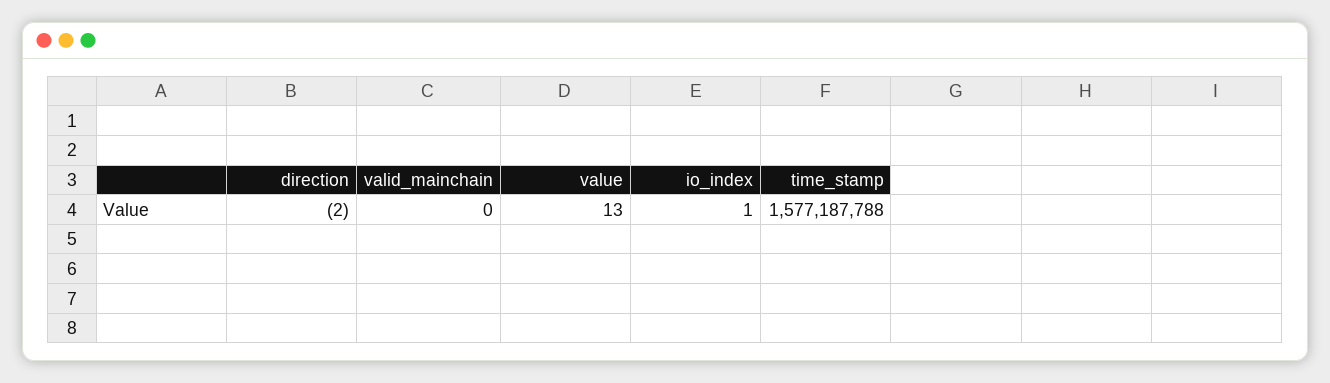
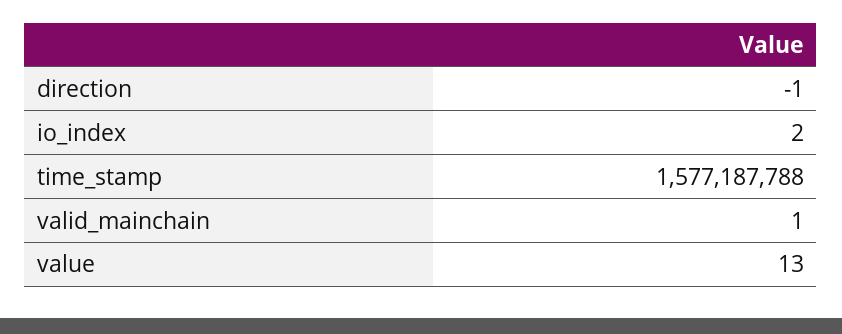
direction: -2 -> -1
valid_mainchain: 0 -> 1
io_index: 1 -> 2

